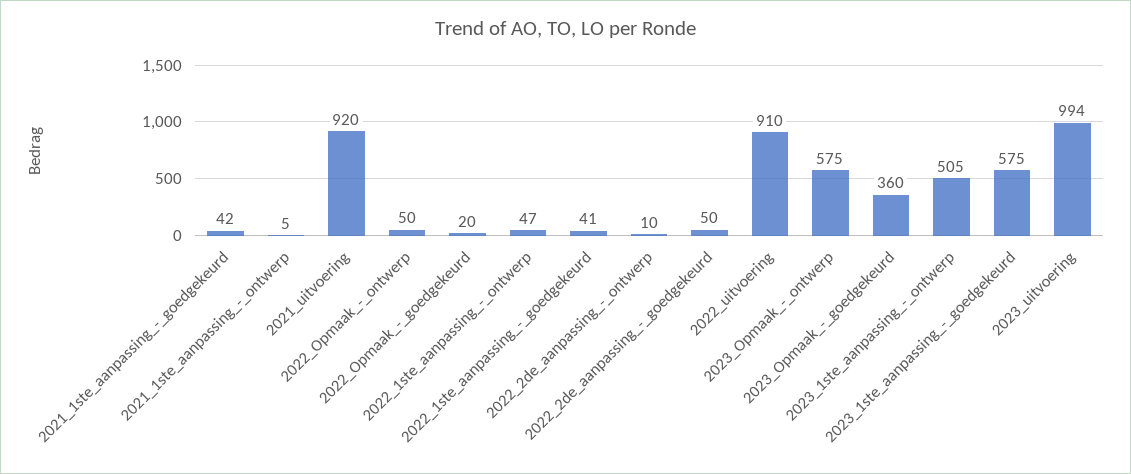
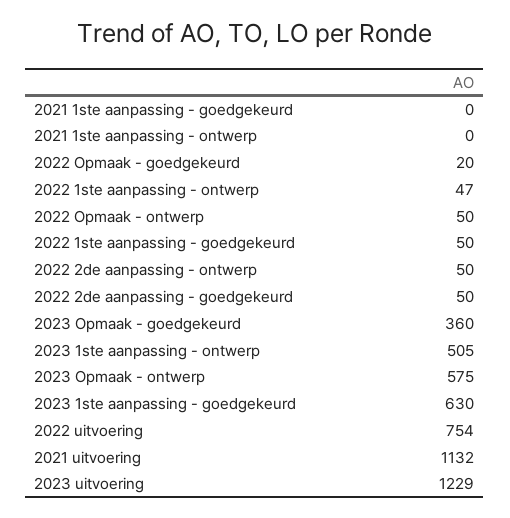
2021_1ste_aanpassing_-_goedgekeurd: 42 -> 0
2021_1ste_aanpassing_-_ontwerp: 5 -> 0
2021_uitvoering: 920 -> 1132
2022_1ste_aanpassing_-_goedgekeurd: 41 -> 50
2022_2de_aanpassing_-_ontwerp: 10 -> 50
2022_uitvoering: 910 -> 754
2023_1ste_aanpassing_-_goedgekeurd: 575 -> 630
2023_uitvoering: 994 -> 1229

